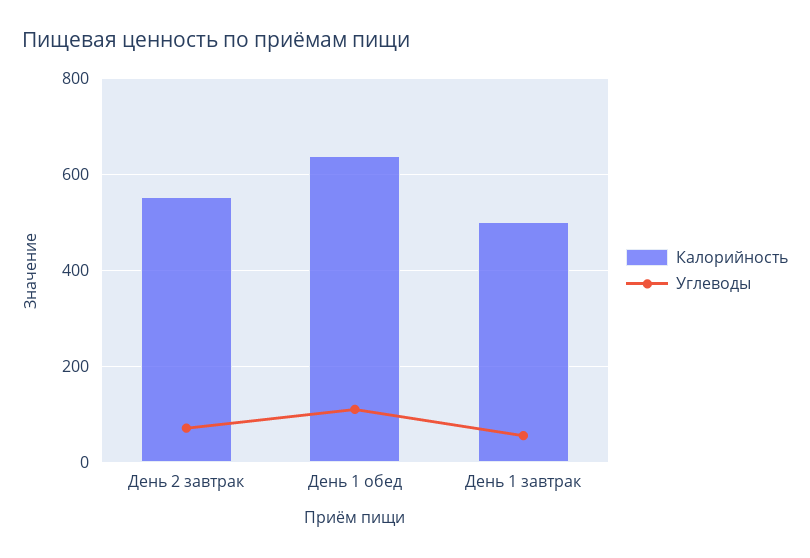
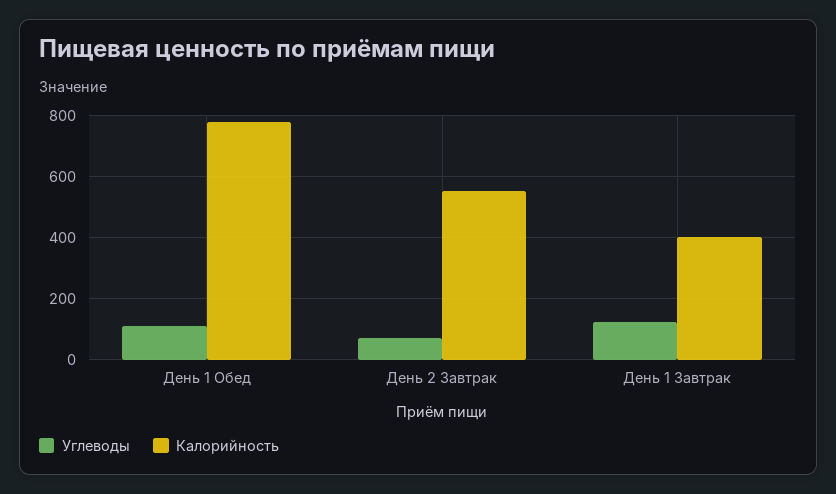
Калорийность, День 1 обед: 640 -> 780
Калорийность, День 1 завтрак: 500 -> 400
Углеводы, День 1 завтрак: 60 -> 120

